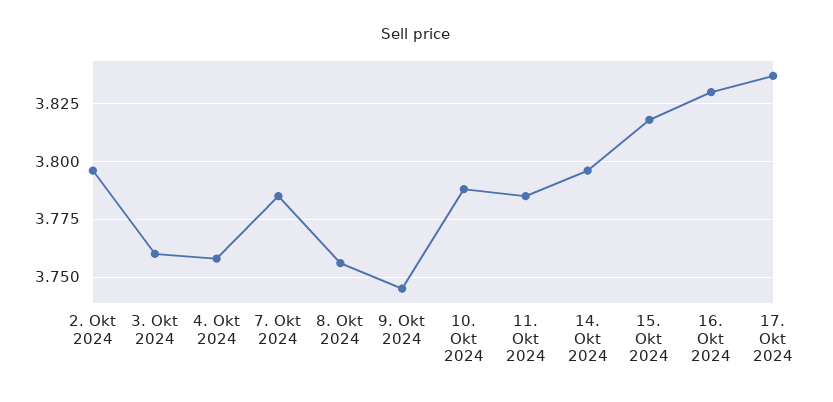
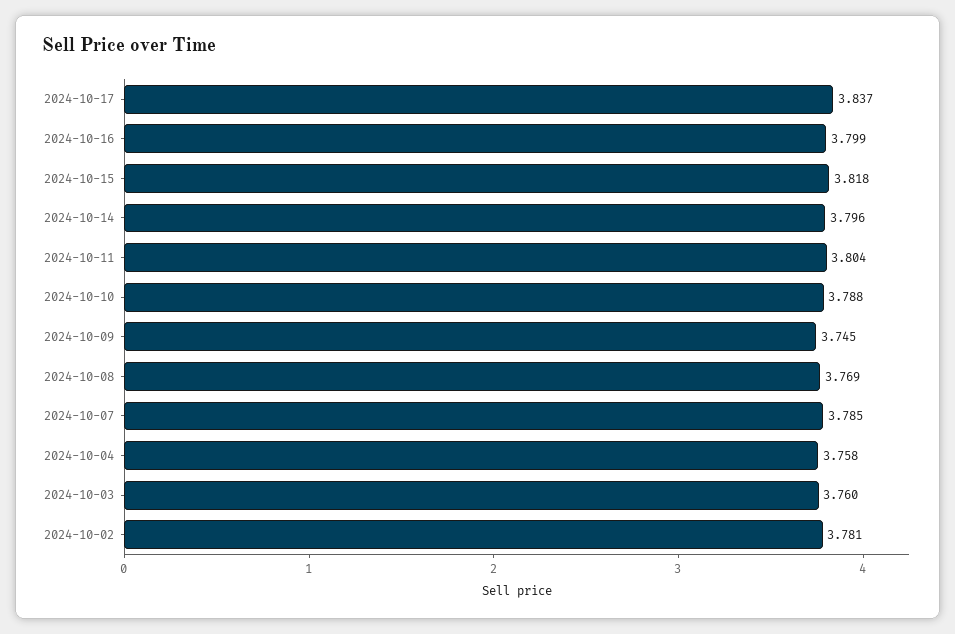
2. Okt 2024: 3.795 -> 3.781
8. Okt 2024: 3.755 -> 3.769
11. Okt 2024: 3.785 -> 3.804
16. Okt 2024: 3.83 -> 3.799

